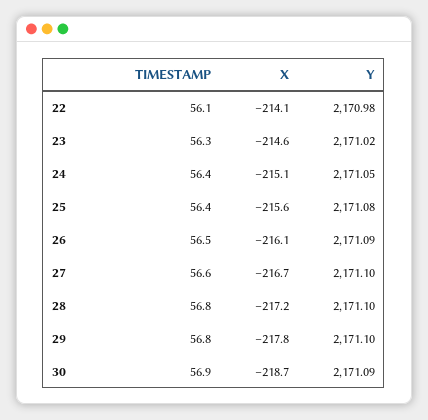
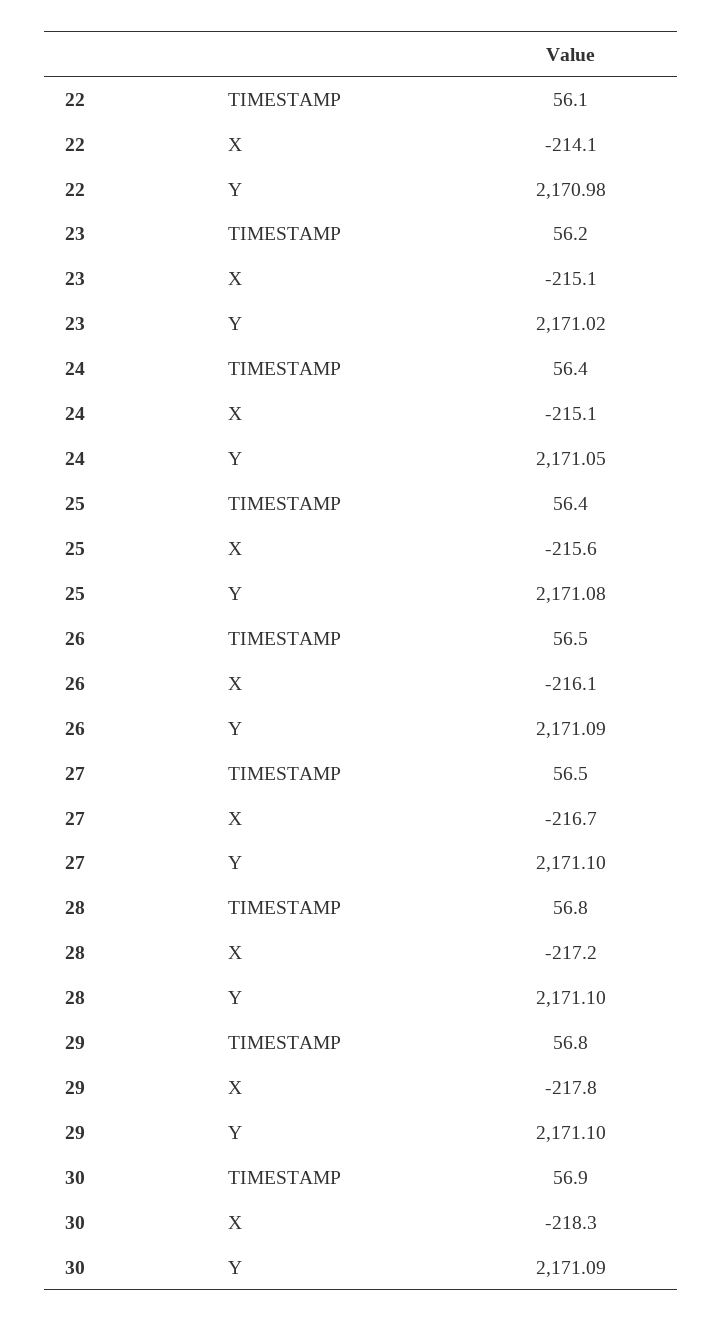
TIMESTAMP, 23: 56.3 -> 56.2
X, 23: -214.6 -> -215.1
TIMESTAMP, 27: 56.6 -> 56.5
X, 30: -218.7 -> -218.3

